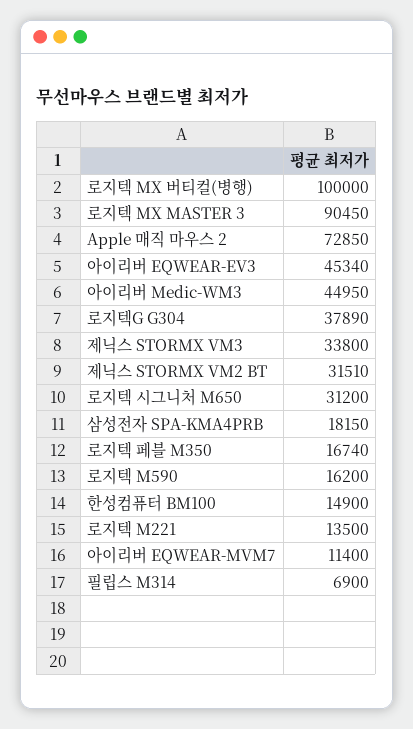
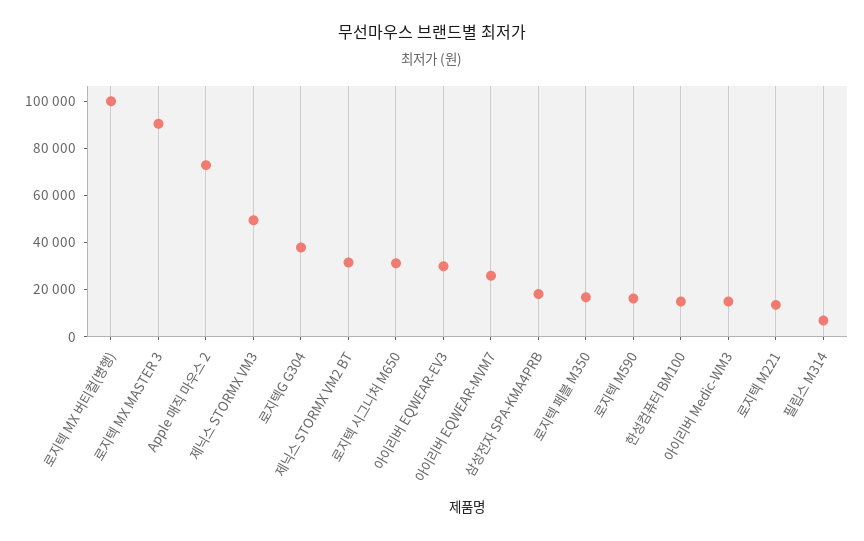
아이리버 EQWEAR-EV3: 45340 -> 30000
아이리버 Medic-WM3: 44950 -> 15000
제닉스 STORMX VM3: 33800 -> 50000
아이리버 EQWEAR-MVM7: 11400 -> 25000

